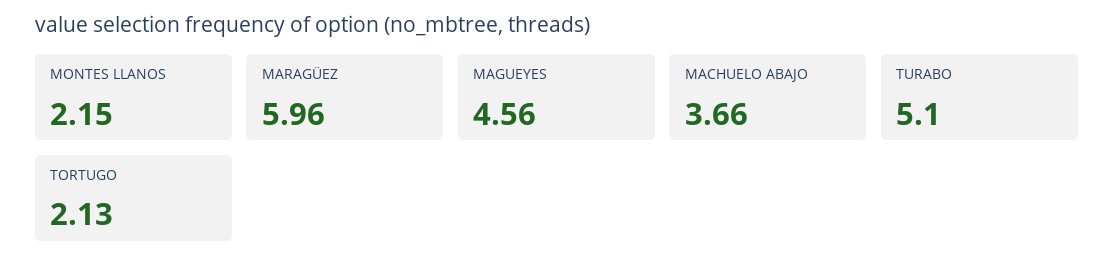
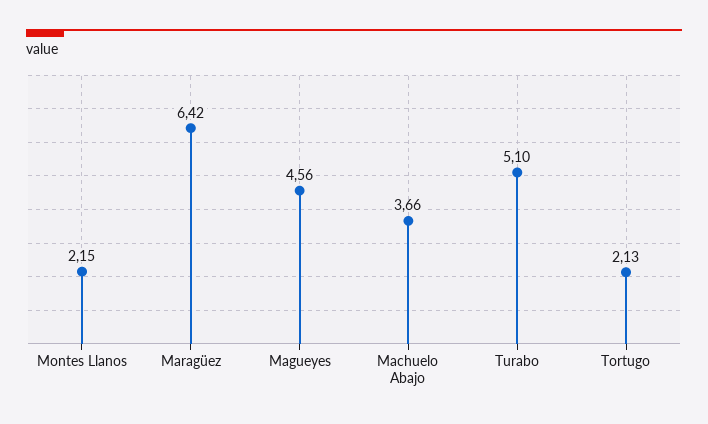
MARAGÜEZ: 5.96 -> 6.42

